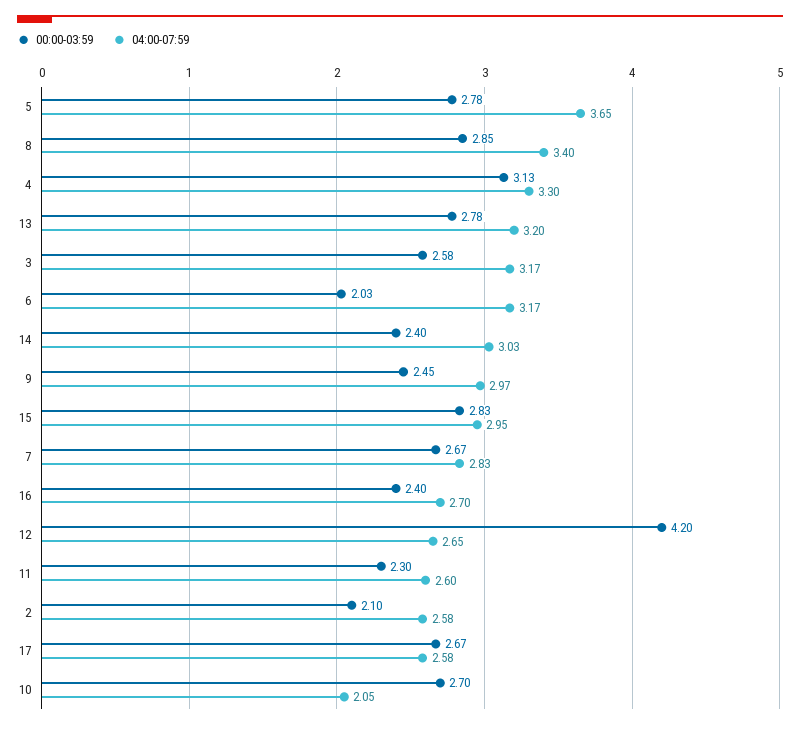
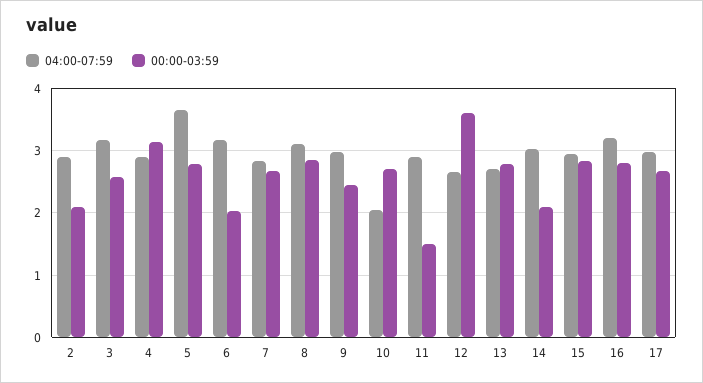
04:00-07:59, 8: 3.4 -> 3.1
04:00-07:59, 4: 3.3 -> 2.9
04:00-07:59, 13: 3.2 -> 2.7
00:00-03:59, 14: 2.4 -> 2.1
00:00-03:59, 16: 2.4 -> 2.8
04:00-07:59, 16: 2.7 -> 3.2
00:00-03:59, 12: 4.2 -> 3.6
00:00-03:59, 11: 2.3 -> 1.5
04:00-07:59, 11: 2.6 -> 2.9
04:00-07:59, 2: 2.58 -> 2.9
04:00-07:59, 17: 2.58 -> 3

